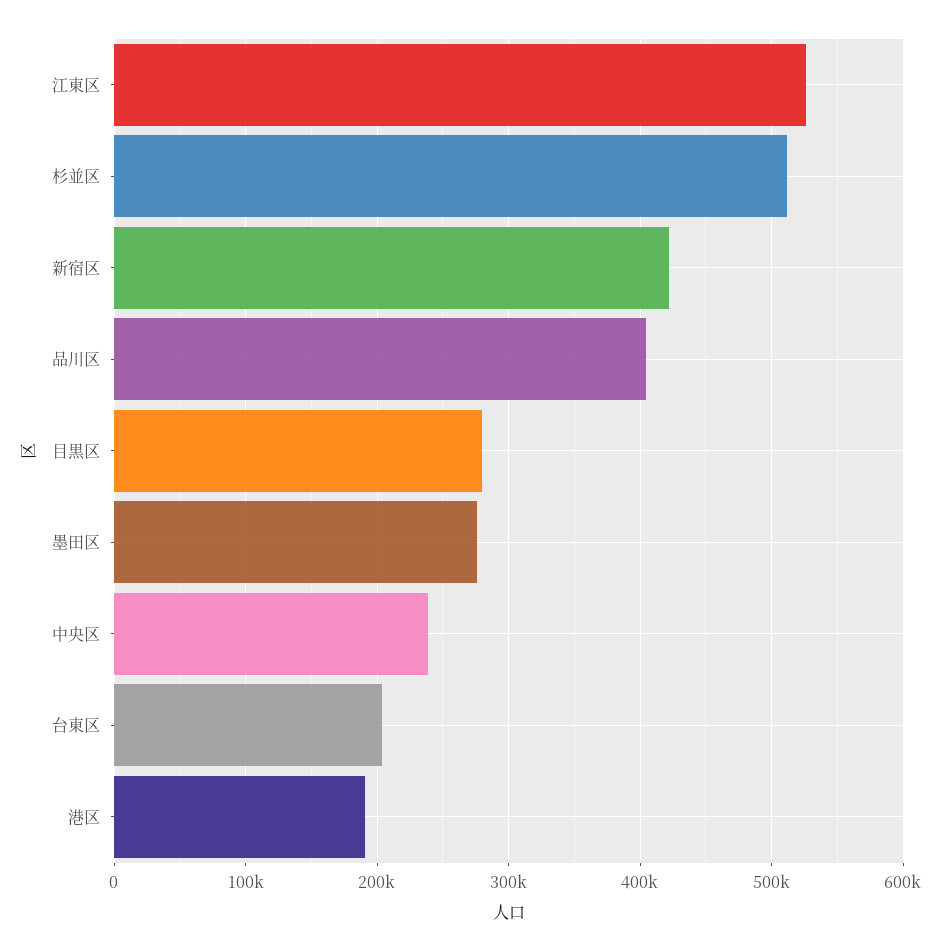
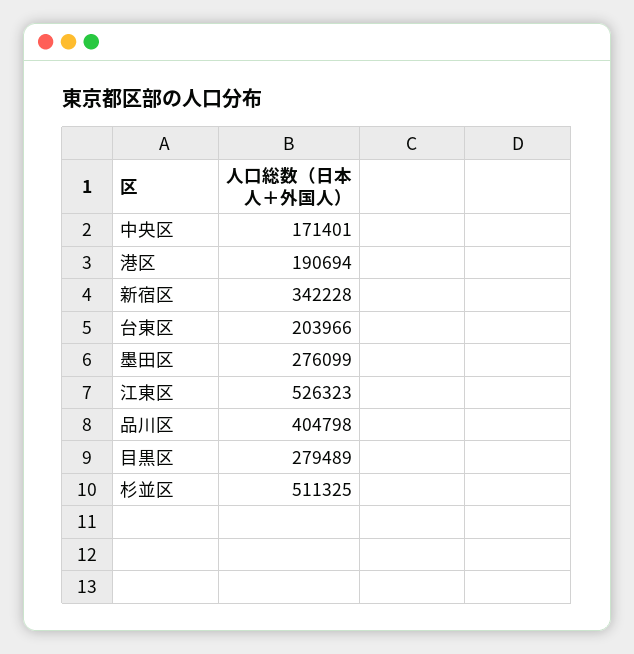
新宿区: 420000 -> 342228
中央区: 240000 -> 171401

